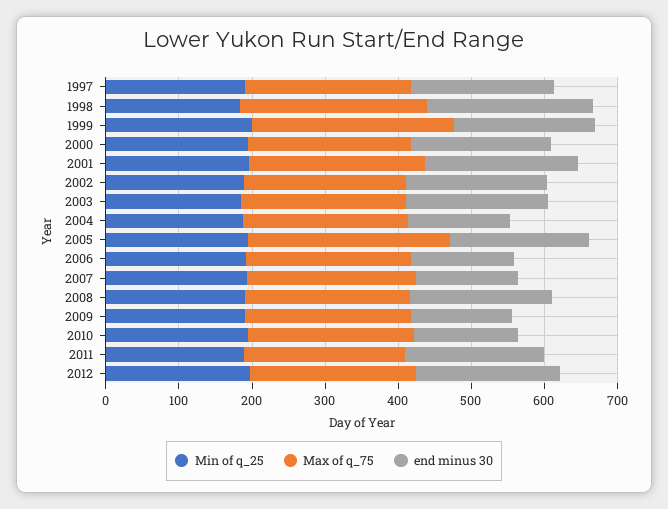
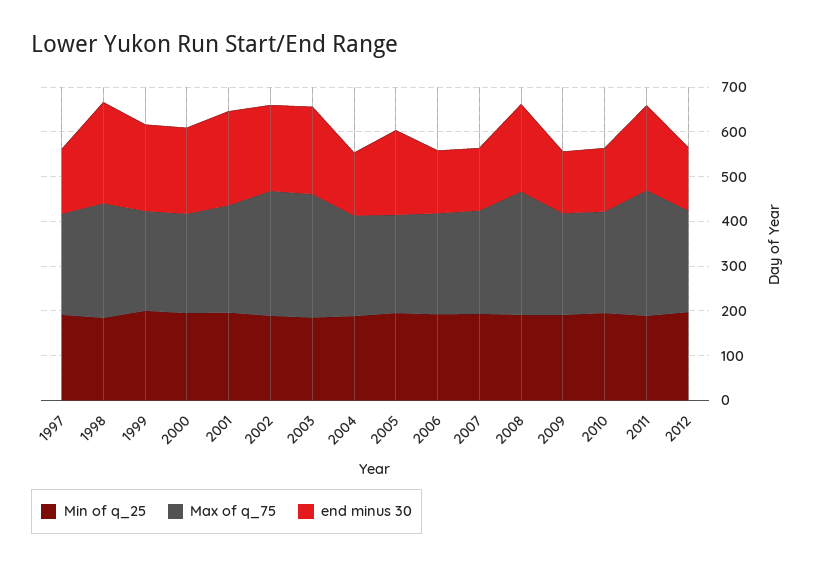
end minus 30, 1997: 200 -> 140
Max of q_75, 1999: 280 -> 220
Max of q_75, 2002: 220 -> 280
Max of q_75, 2003: 220 -> 280
Max of q_75, 2005: 280 -> 220
Max of q_75, 2008: 220 -> 280
Max of q_75, 2011: 220 -> 280
end minus 30, 2012: 200 -> 140

